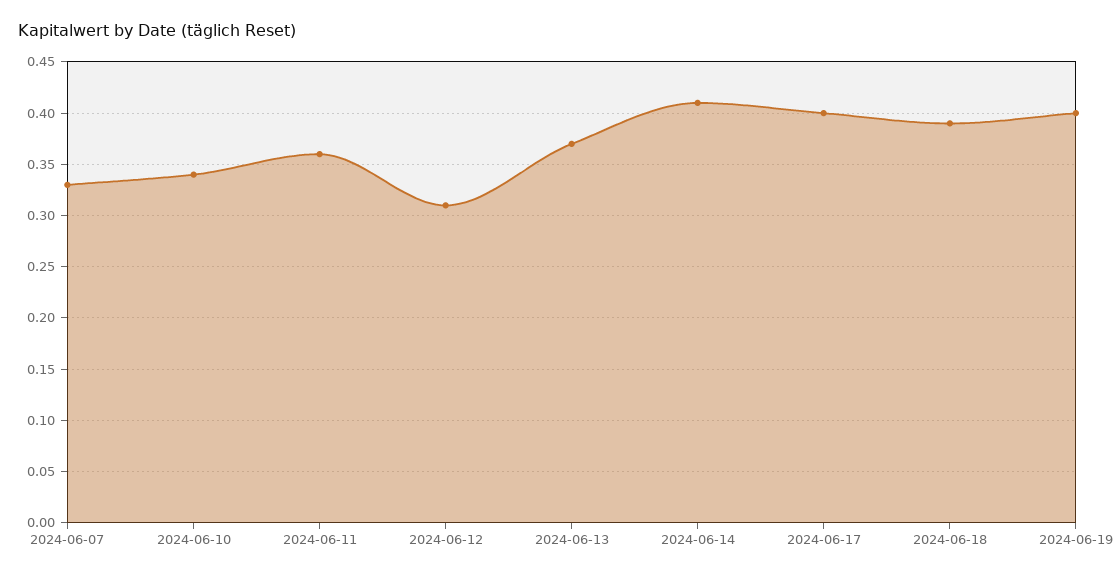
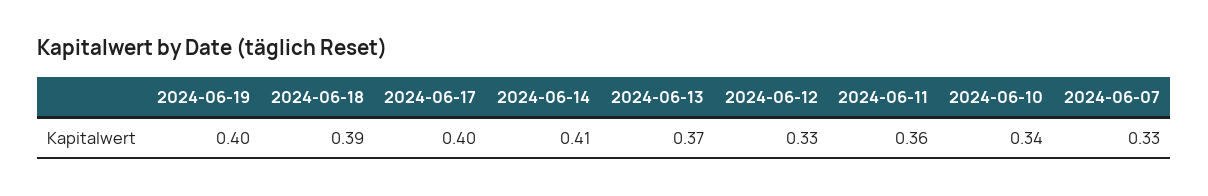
2024-06-12: 0.31 -> 0.33

